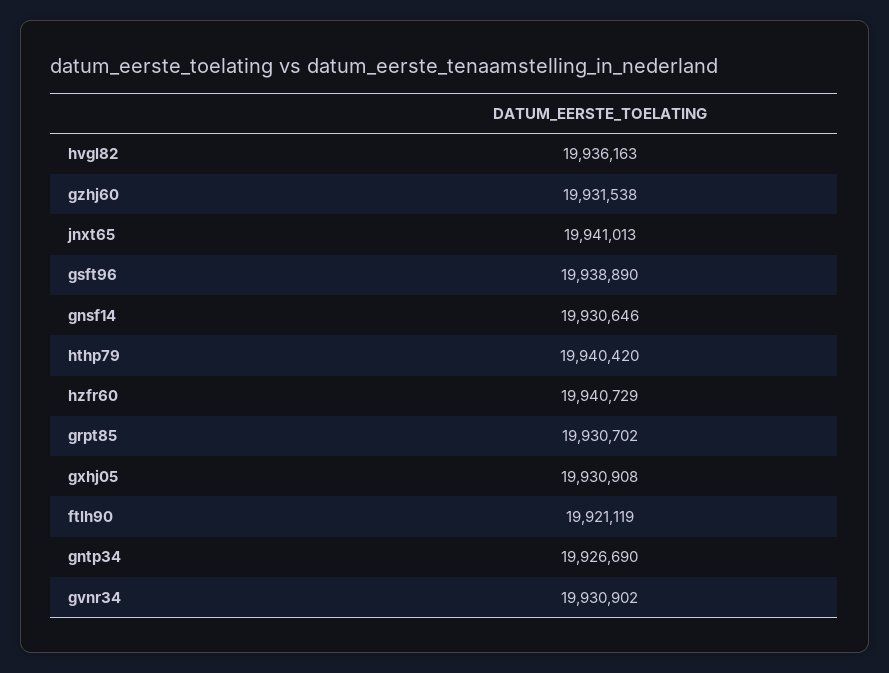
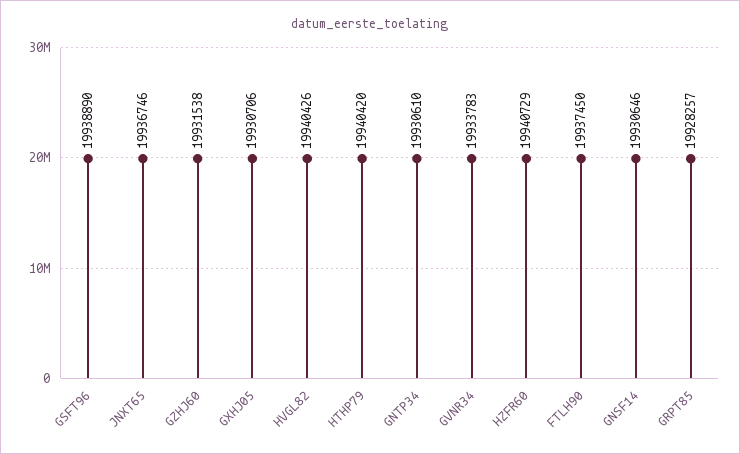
hvgl82: 19936163 -> 19940426
jnxt65: 19941013 -> 19936746
grpt85: 19930702 -> 19928257
gxhj05: 19930908 -> 19930706
ftlh90: 19921119 -> 19937450
gntp34: 19926690 -> 19930610
gvnr34: 19930902 -> 19933783

